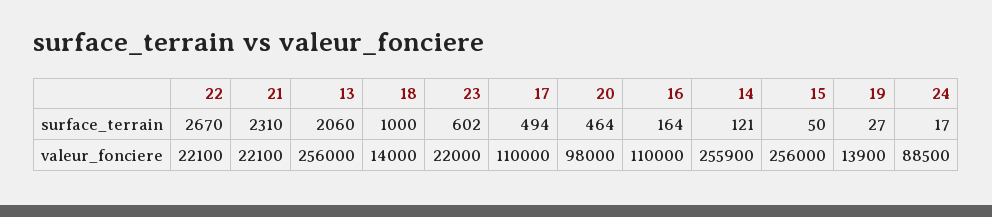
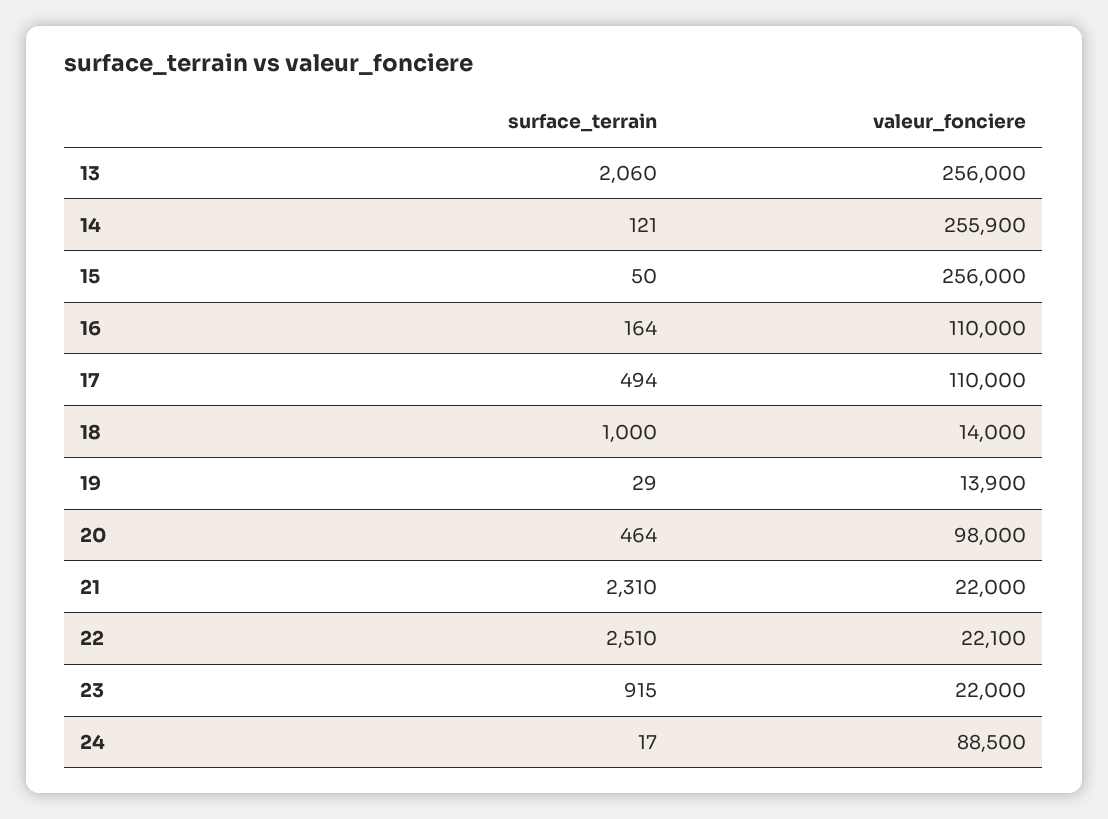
22, surface_terrain: 2670 -> 2510
23, surface_terrain: 602 -> 915
19, surface_terrain: 27 -> 29
21, valeur_fonciere: 22100 -> 22000

